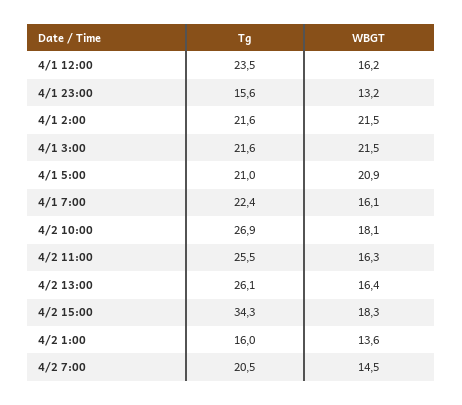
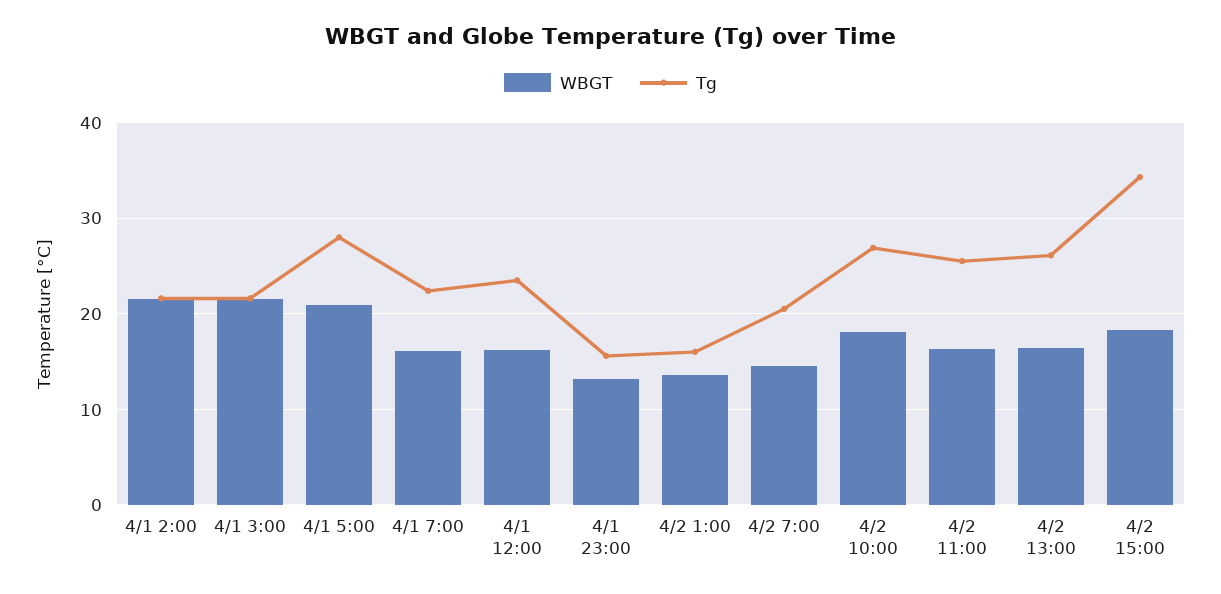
Tg, 4/1 5:00: 21 -> 28

